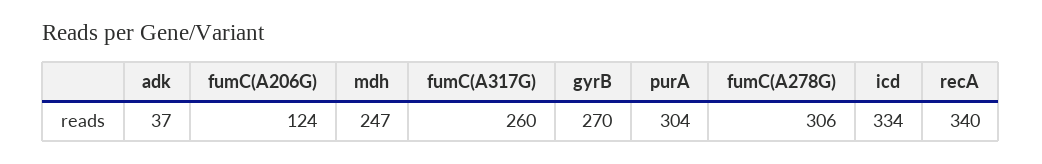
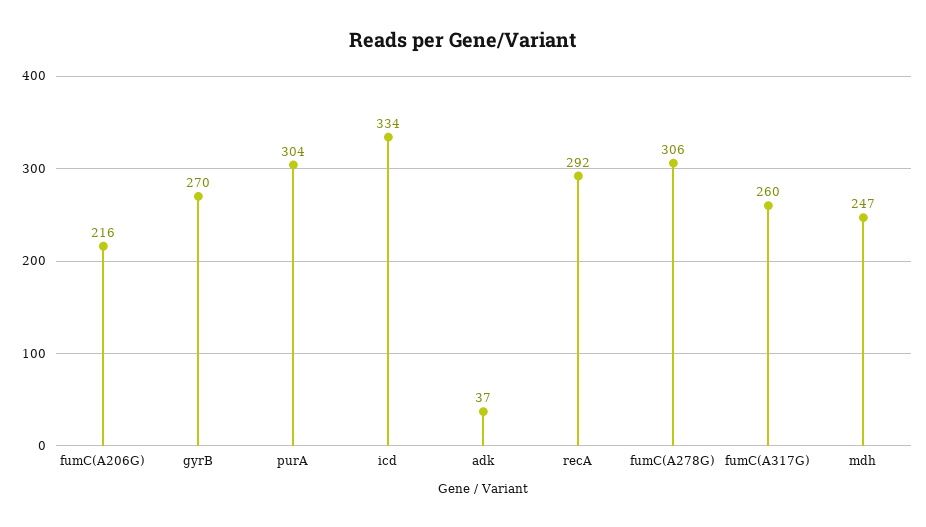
fumC(A206G): 124 -> 216
recA: 340 -> 292

